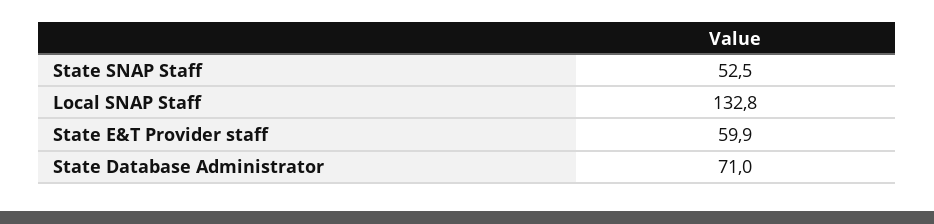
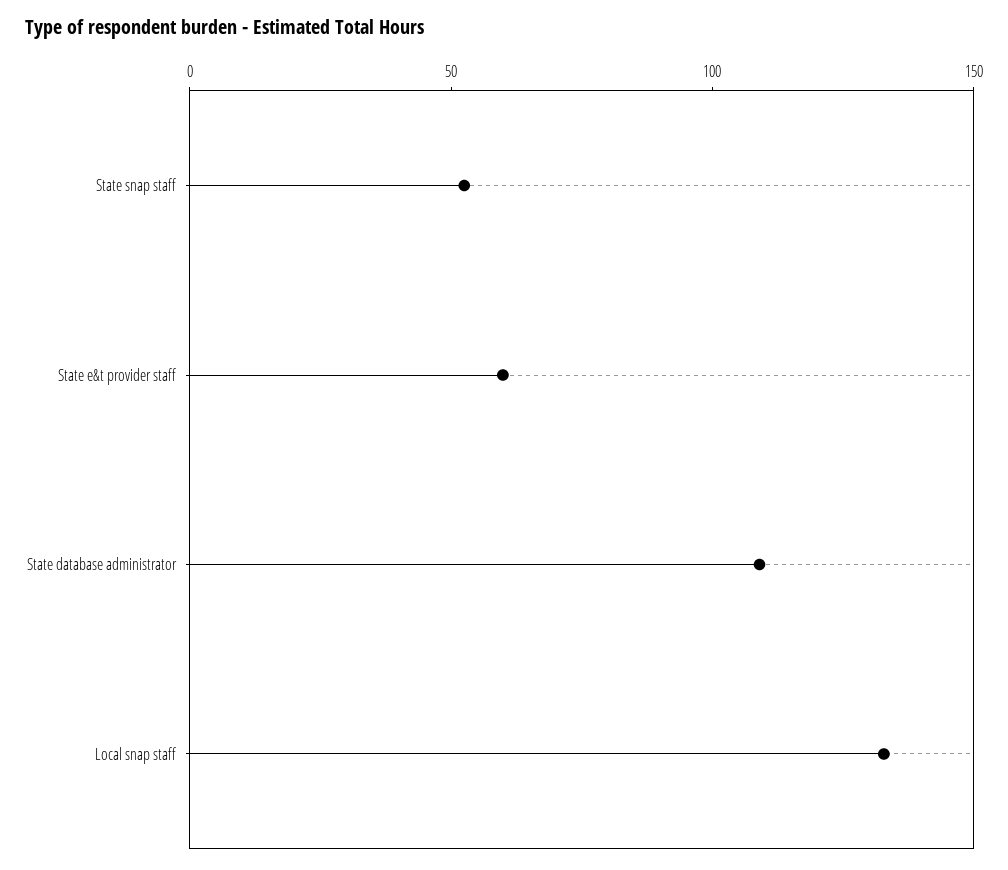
State Database Administrator: 71 -> 110

